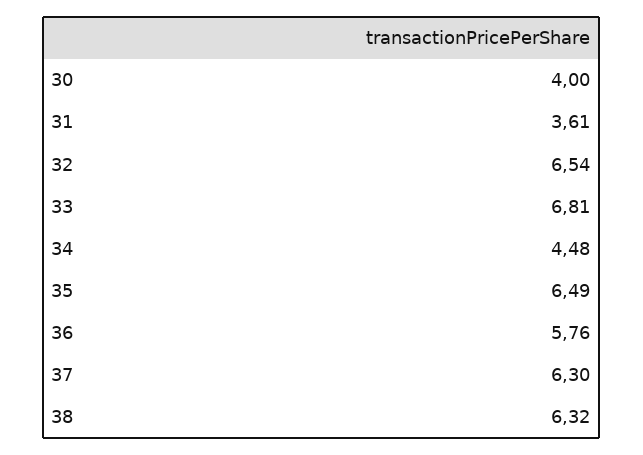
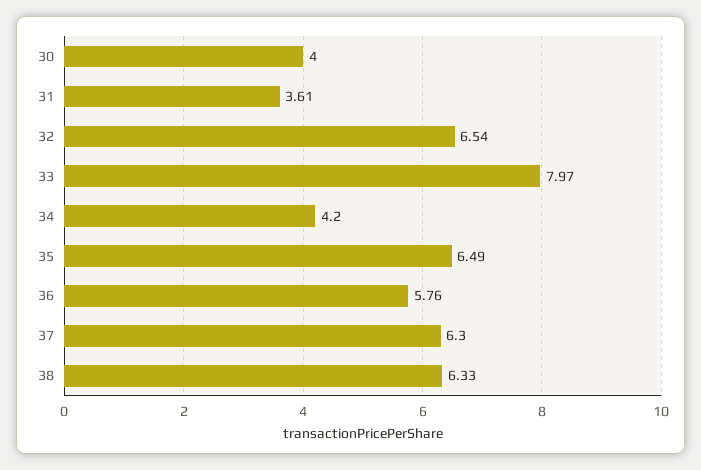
33: 6.81 -> 7.97
34: 4.48 -> 4.2
38: 6.32 -> 6.33

